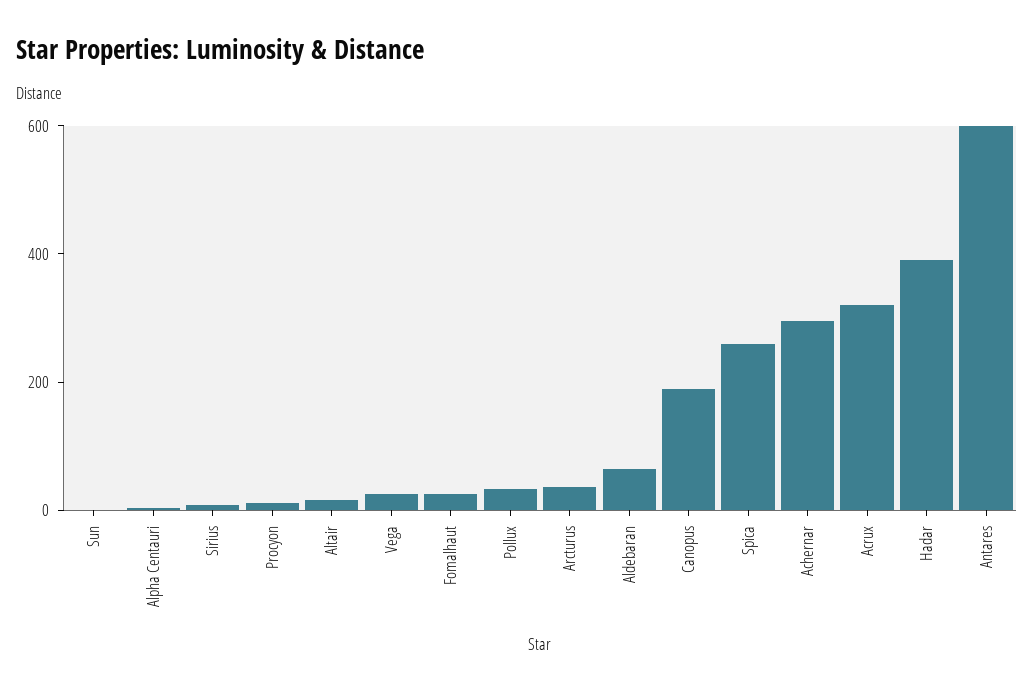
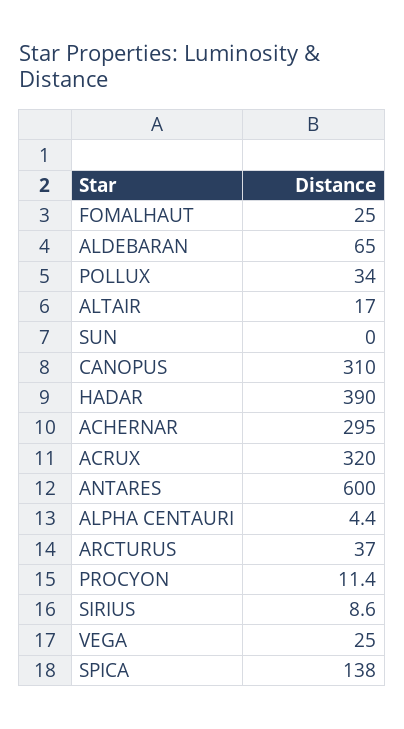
Canopus: 200 -> 310
Spica: 250 -> 138

